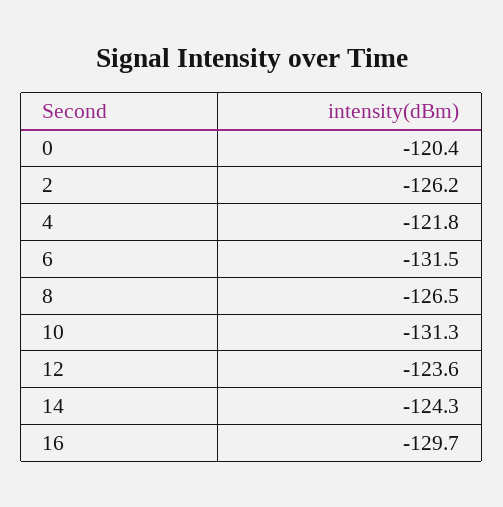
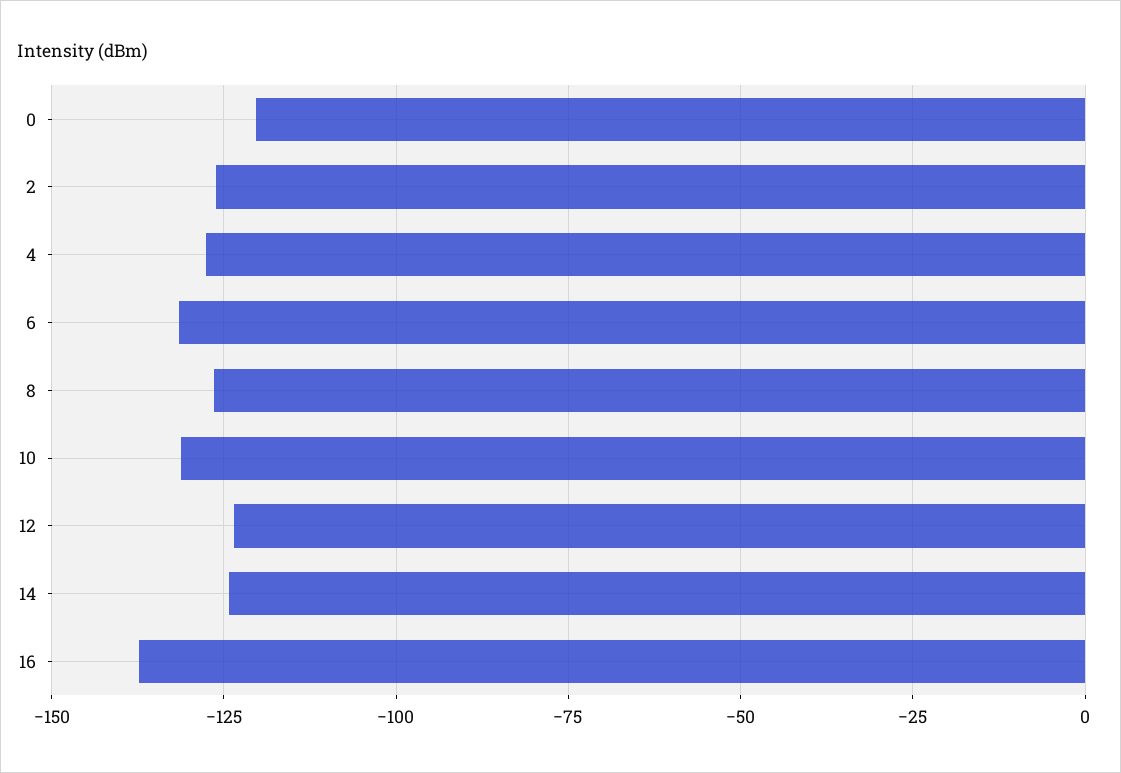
4: -121.8 -> -127.5
16: -129.7 -> -137.5

